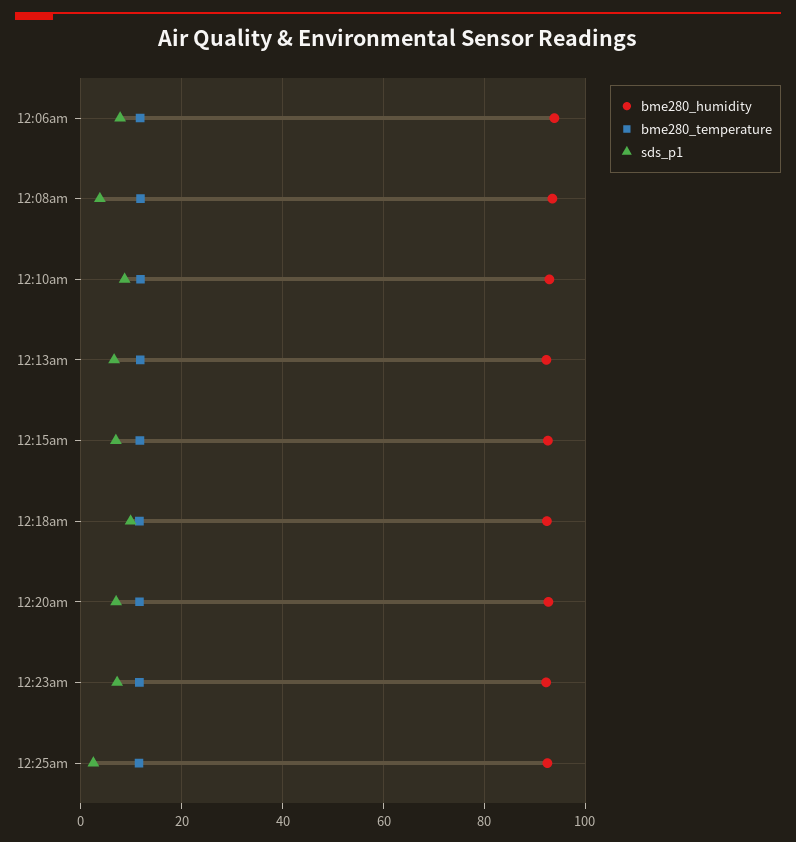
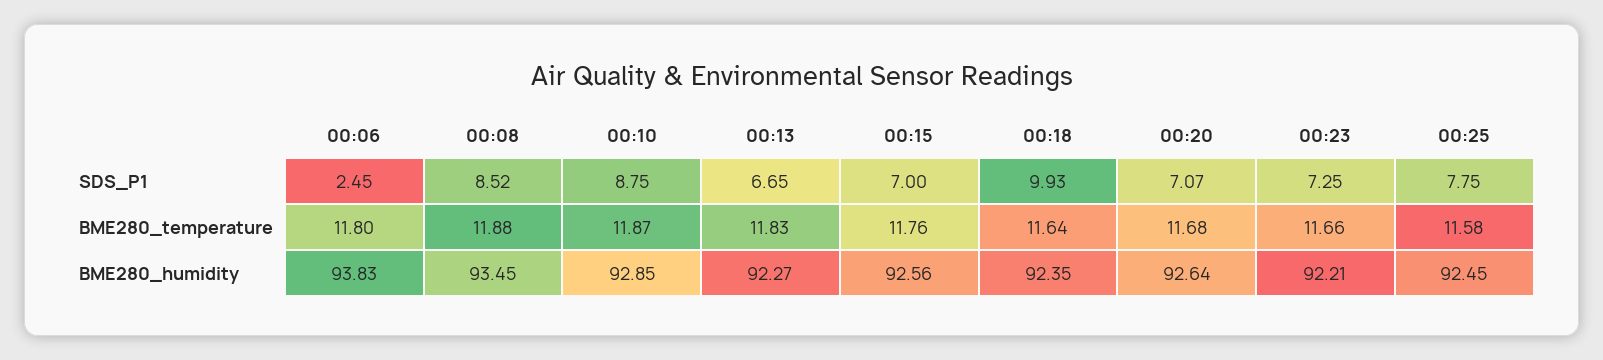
sds_p1, 12:06am: 8 -> 2.45
sds_p1, 12:08am: 4 -> 8.52
sds_p1, 12:25am: 2 -> 7.75

